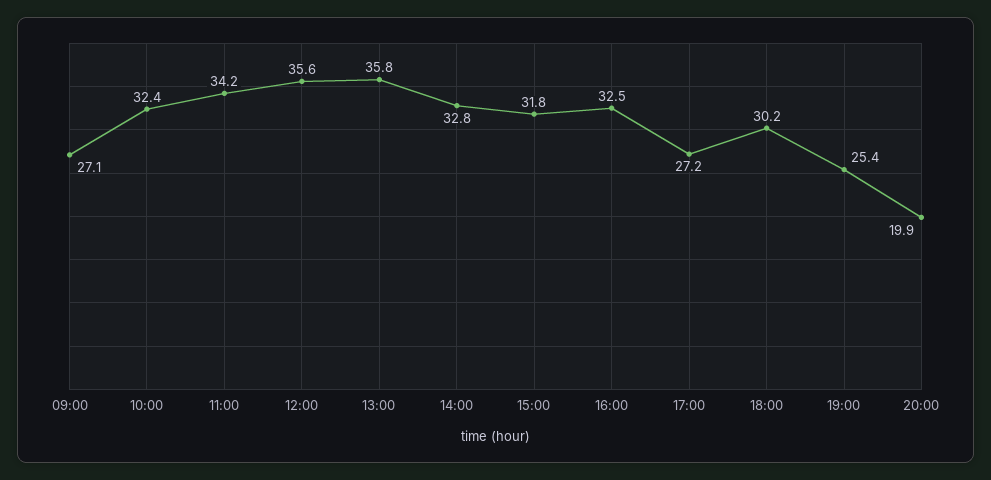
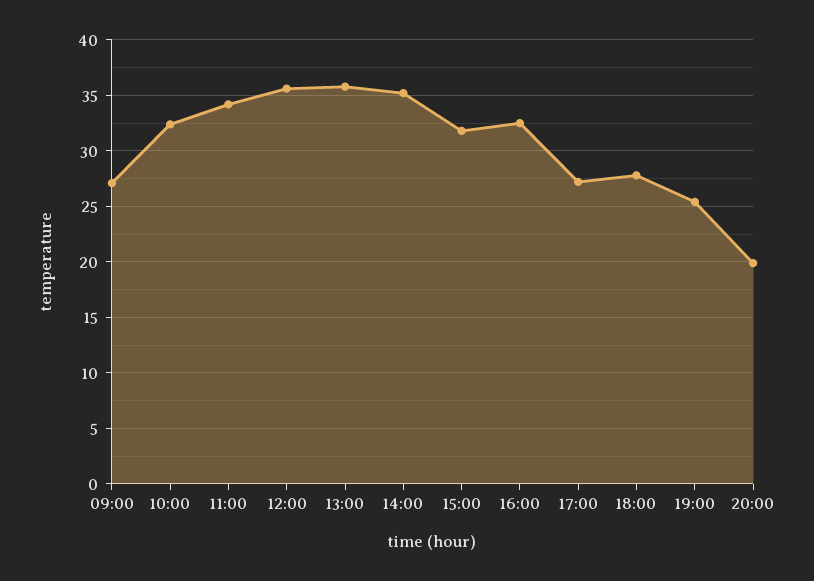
14:00: 32.8 -> 35
18:00: 30.2 -> 28

